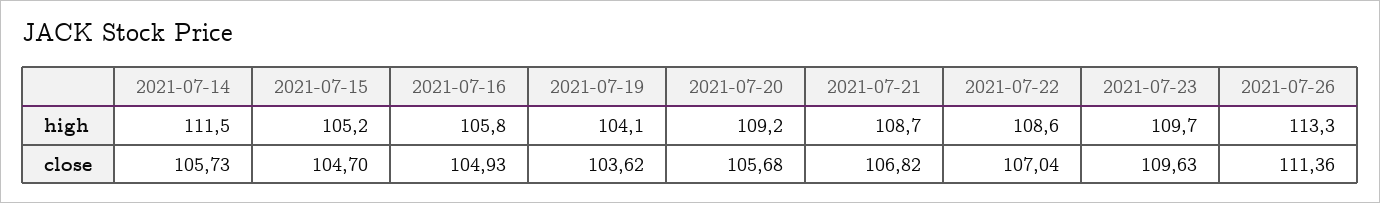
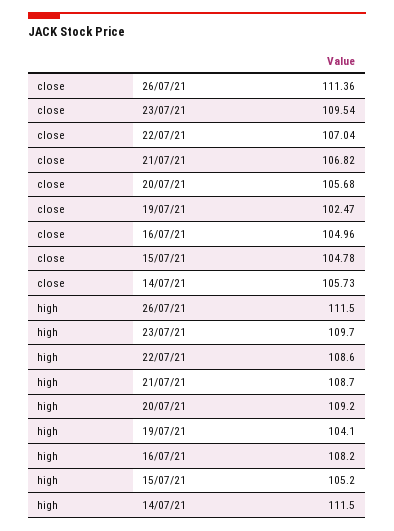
2021-07-16, high: 105.8 -> 108.2
2021-07-26, high: 113.3 -> 111.5
2021-07-15, close: 104.7 -> 104.78
2021-07-16, close: 104.93 -> 104.96
2021-07-19, close: 103.62 -> 102.47
2021-07-23, close: 109.63 -> 109.54

